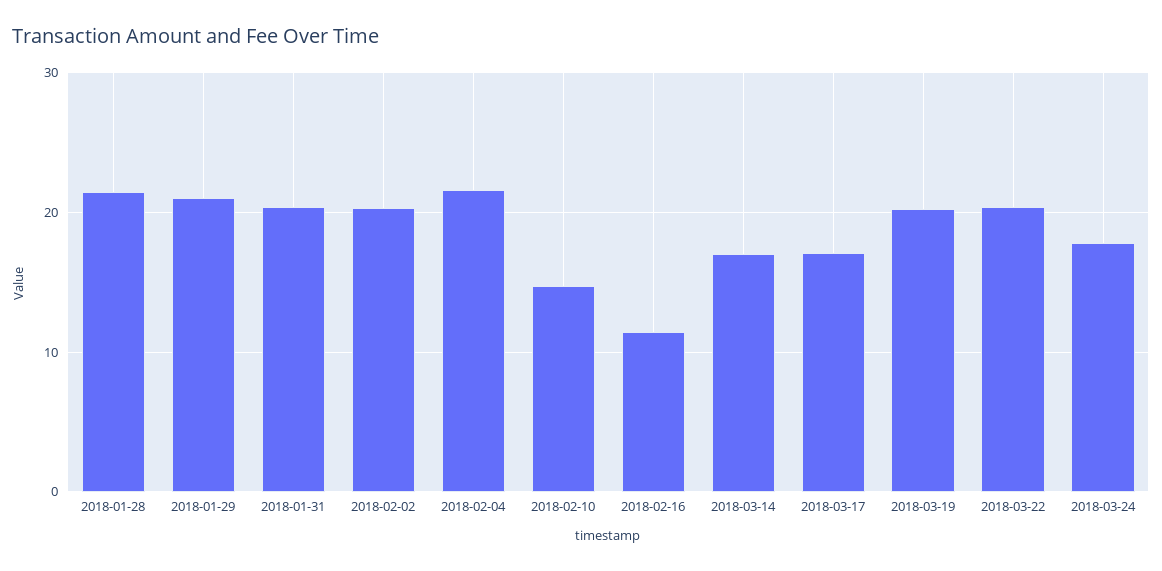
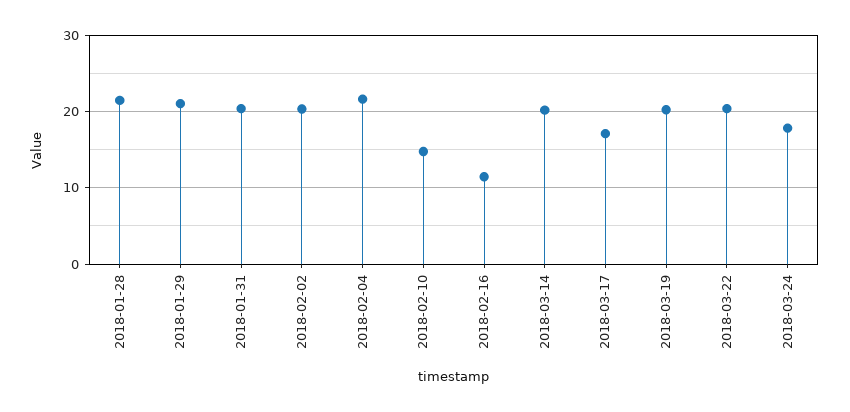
2018-03-14: 17 -> 20

